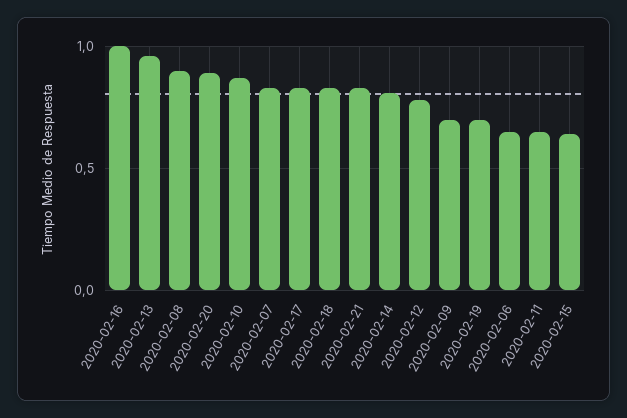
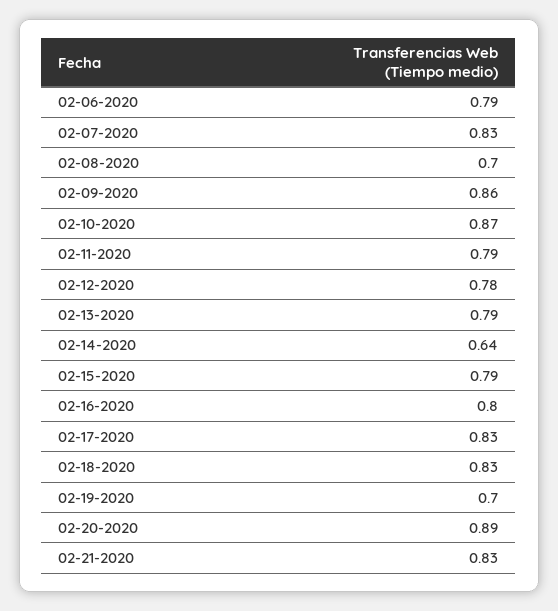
2020-02-16: 1 -> 0.8
2020-02-13: 0.95 -> 0.79
2020-02-08: 0.9 -> 0.7
2020-02-14: 0.8 -> 0.64
2020-02-09: 0.7 -> 0.86
2020-02-06: 0.65 -> 0.79
2020-02-11: 0.65 -> 0.79
2020-02-15: 0.65 -> 0.79

